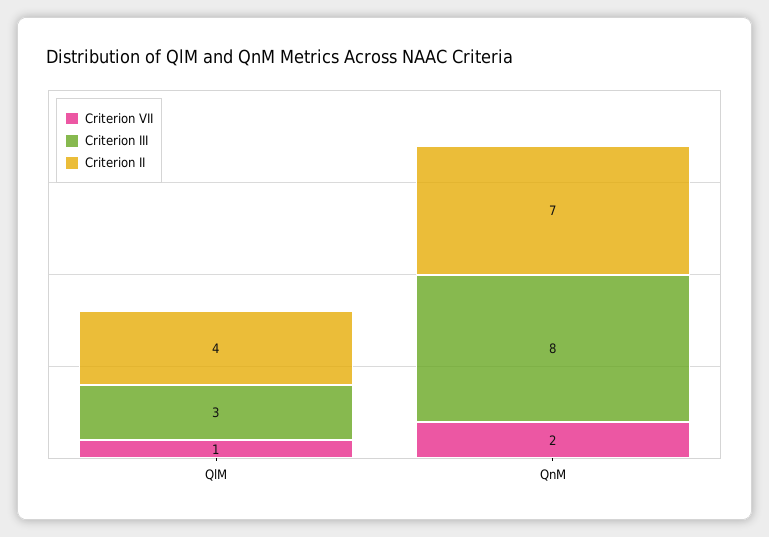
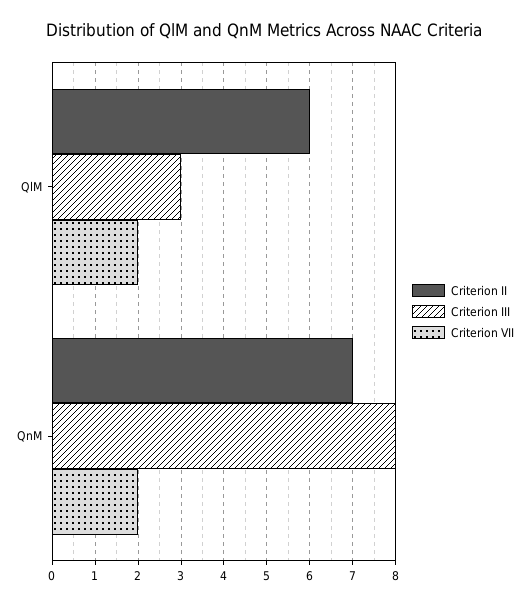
Criterion VII, QlM: 1 -> 2
Criterion II, QlM: 4 -> 6

